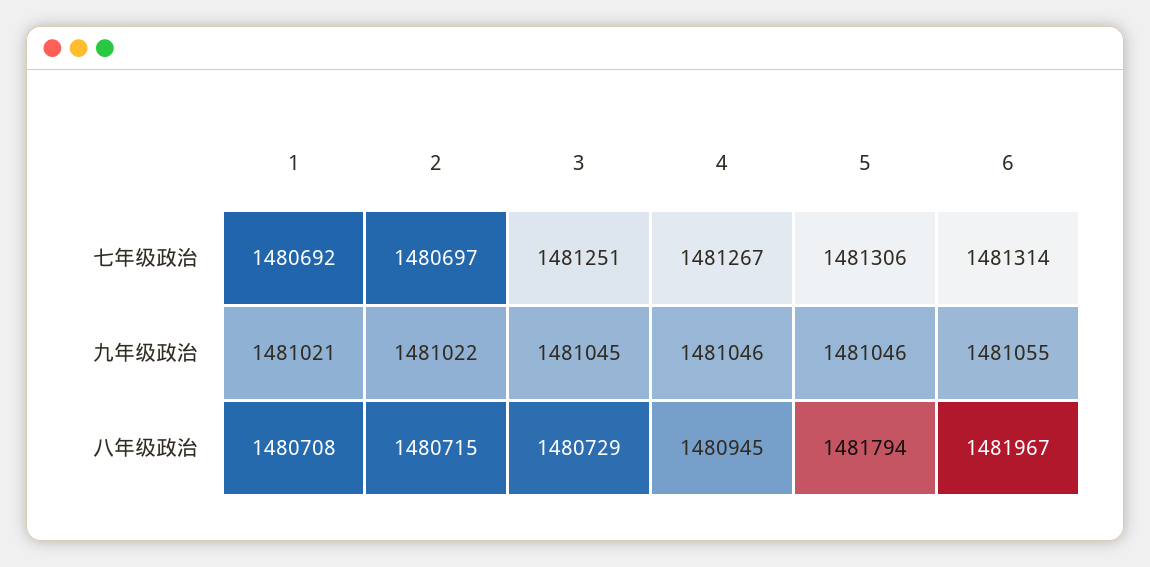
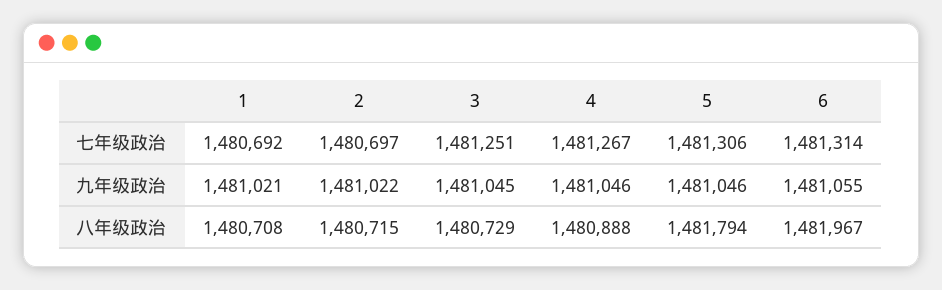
4, 八年级政治: 1480945 -> 1480888

